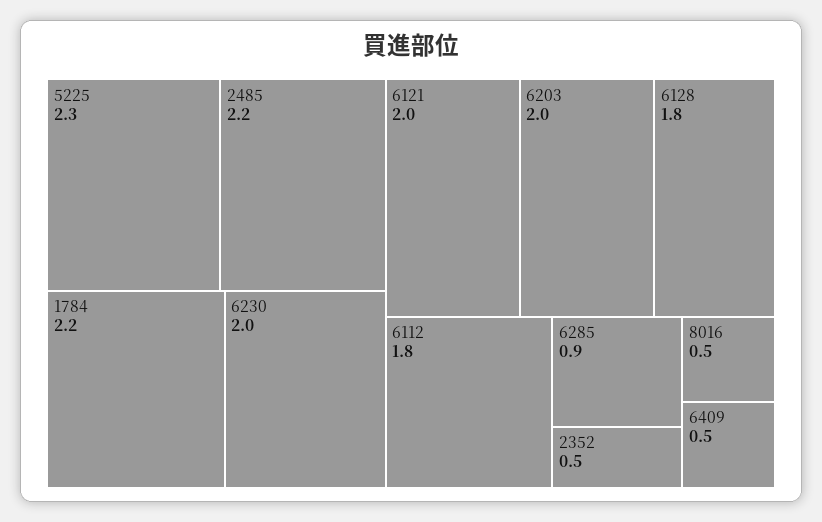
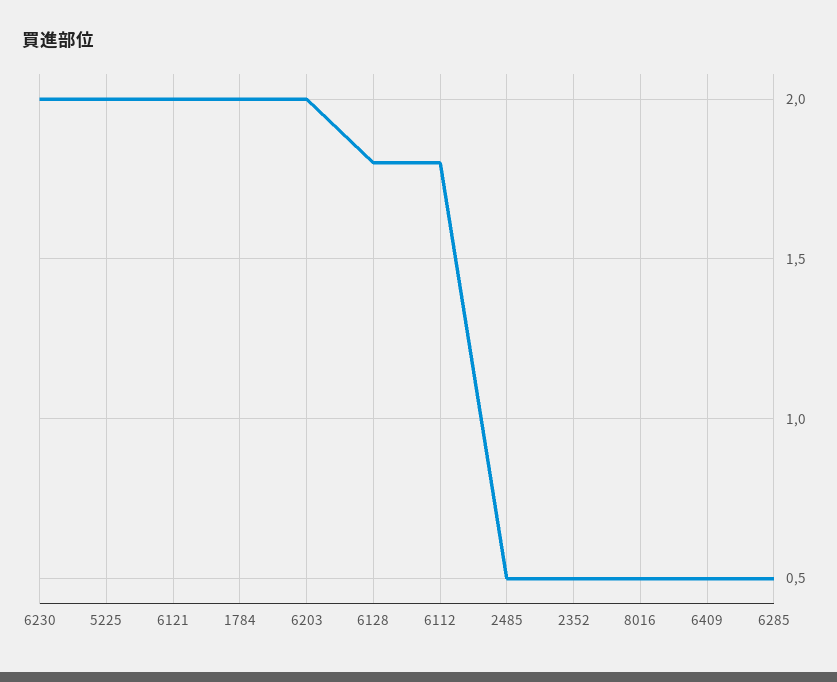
5225: 2.3 -> 2
2485: 2.2 -> 0.5
1784: 2.2 -> 2
6285: 0.9 -> 0.5

